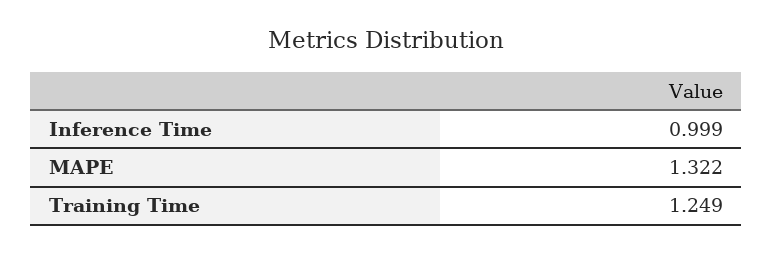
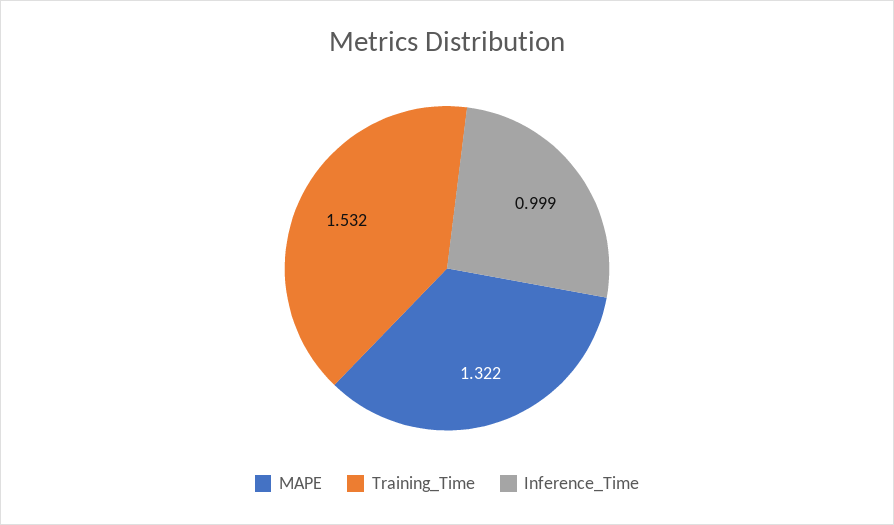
Training Time: 1.249 -> 1.532

